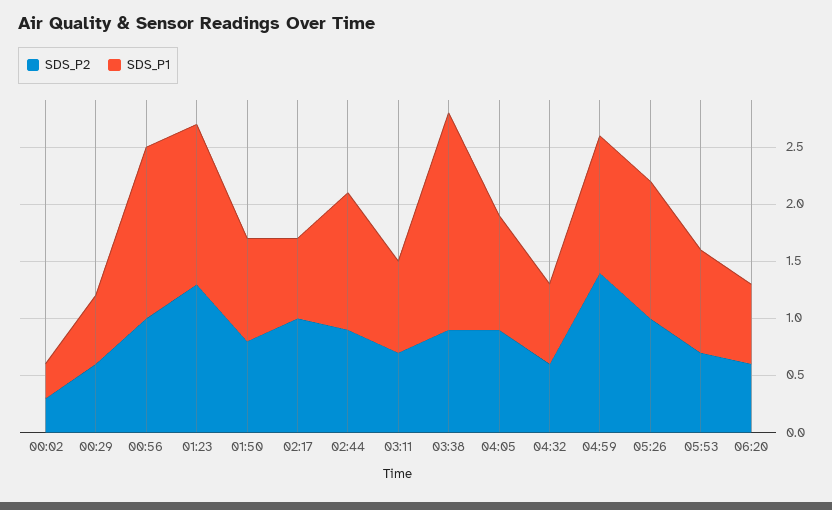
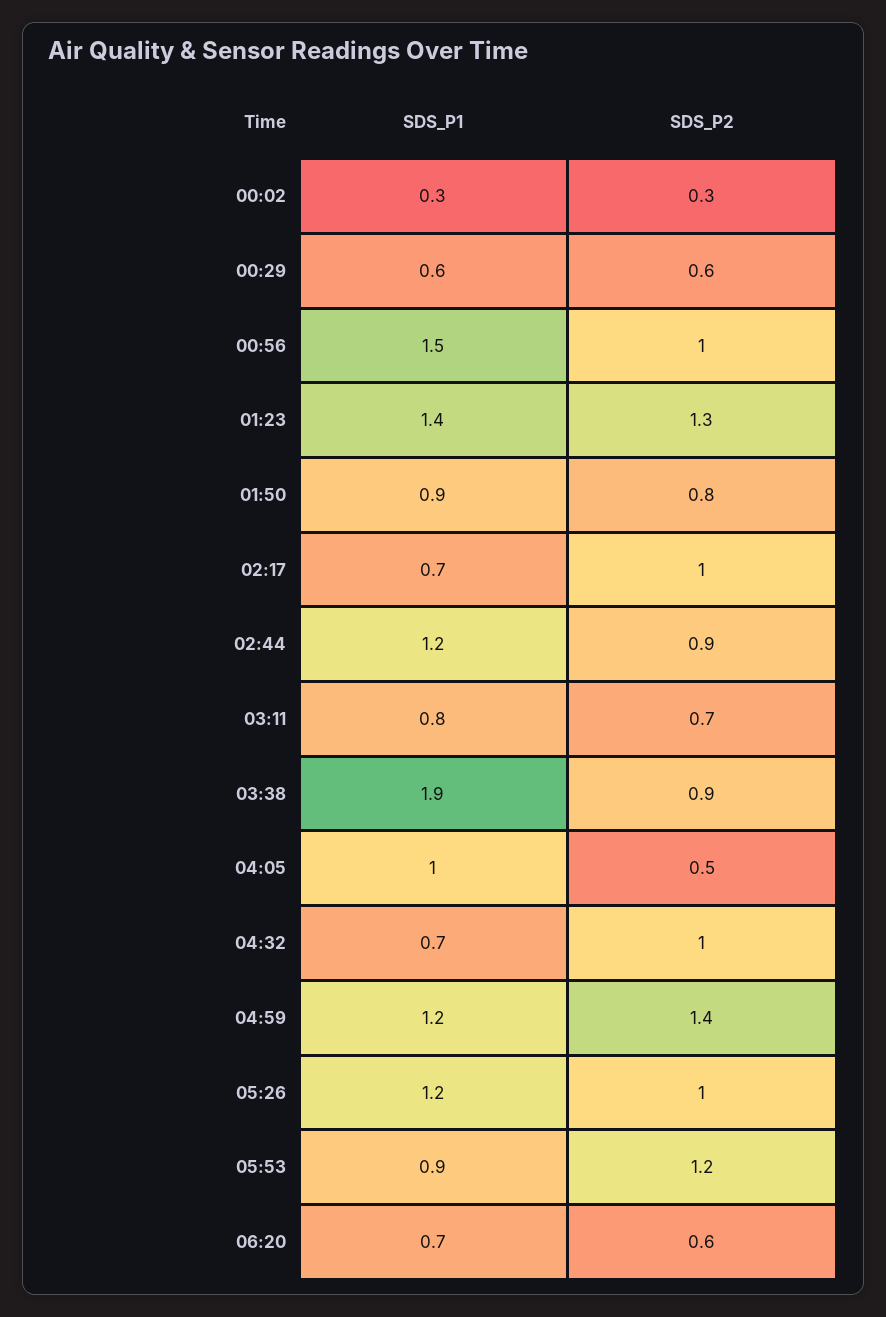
SDS_P2, 04:05: 0.9 -> 0.5
SDS_P2, 04:32: 0.6 -> 1
SDS_P2, 05:53: 0.7 -> 1.2

